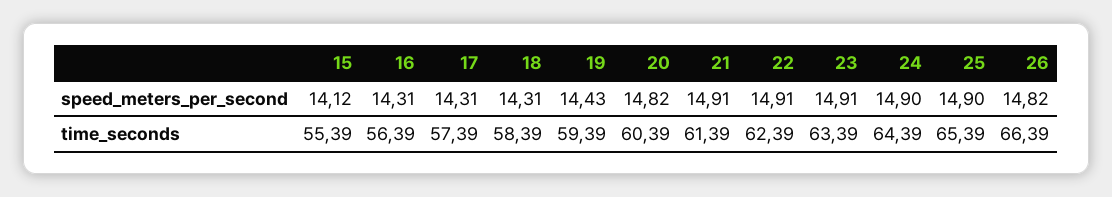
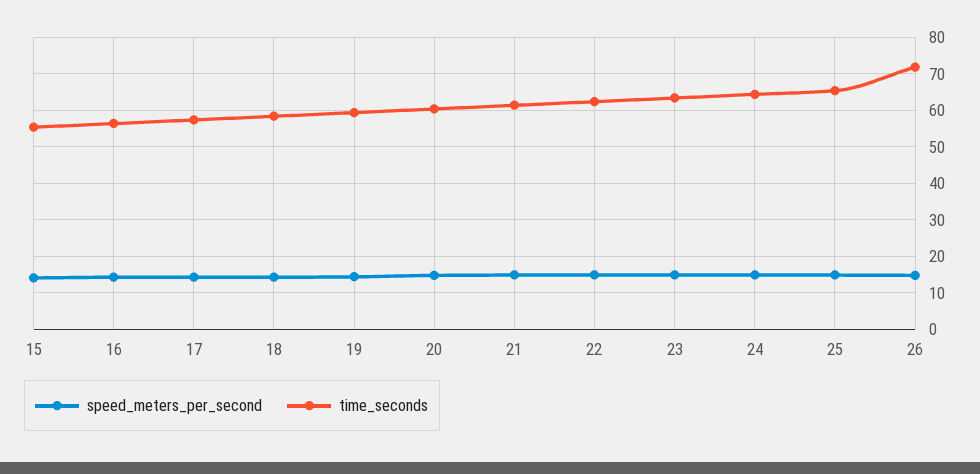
time_seconds, 26: 66.39 -> 72

